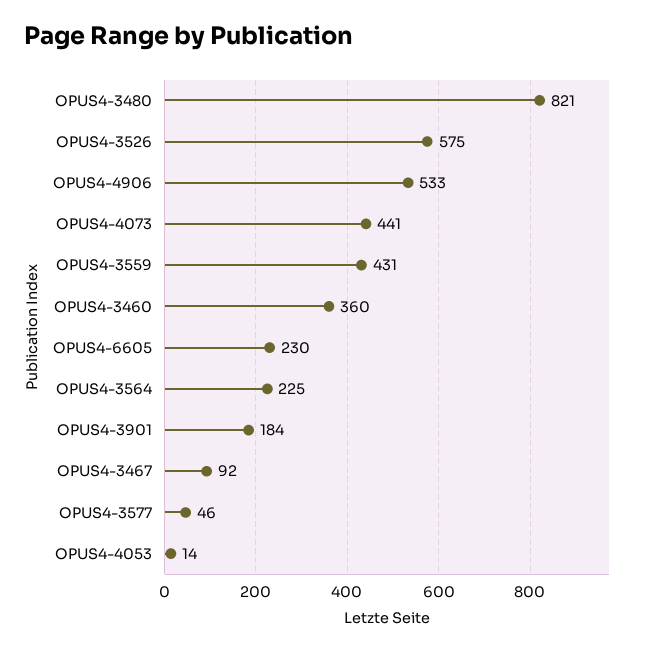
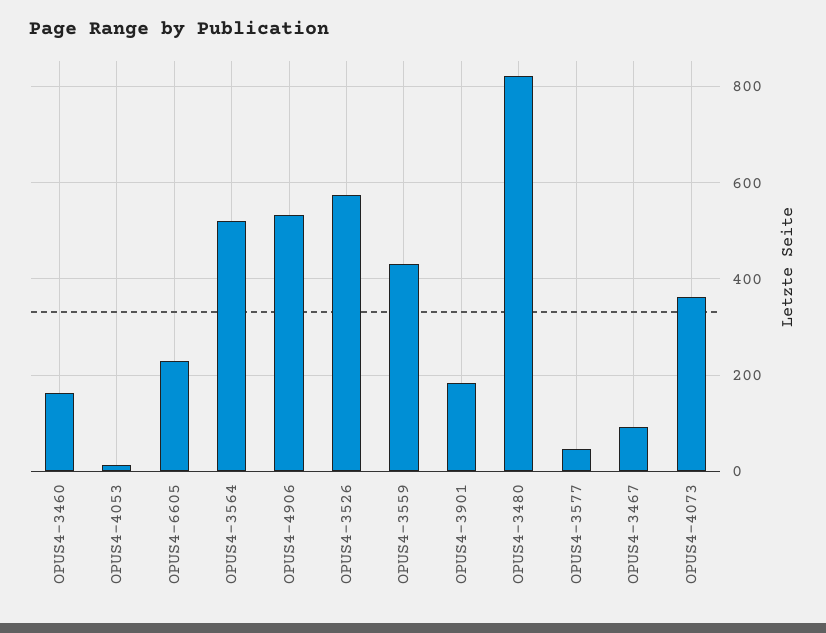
OPUS4-4073: 441 -> 360
OPUS4-3460: 360 -> 160
OPUS4-3564: 225 -> 520

